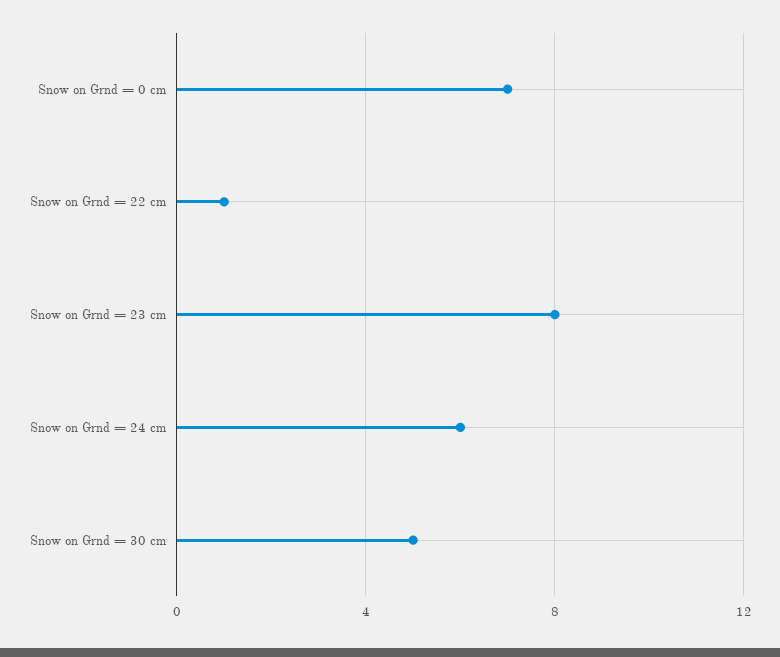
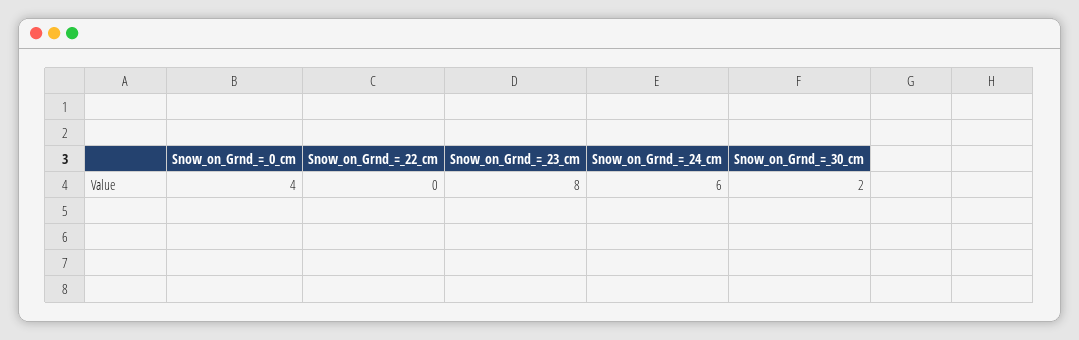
Snow on Grnd = 0 cm: 7 -> 4
Snow on Grnd = 22 cm: 1 -> 0
Snow on Grnd = 30 cm: 5 -> 2

